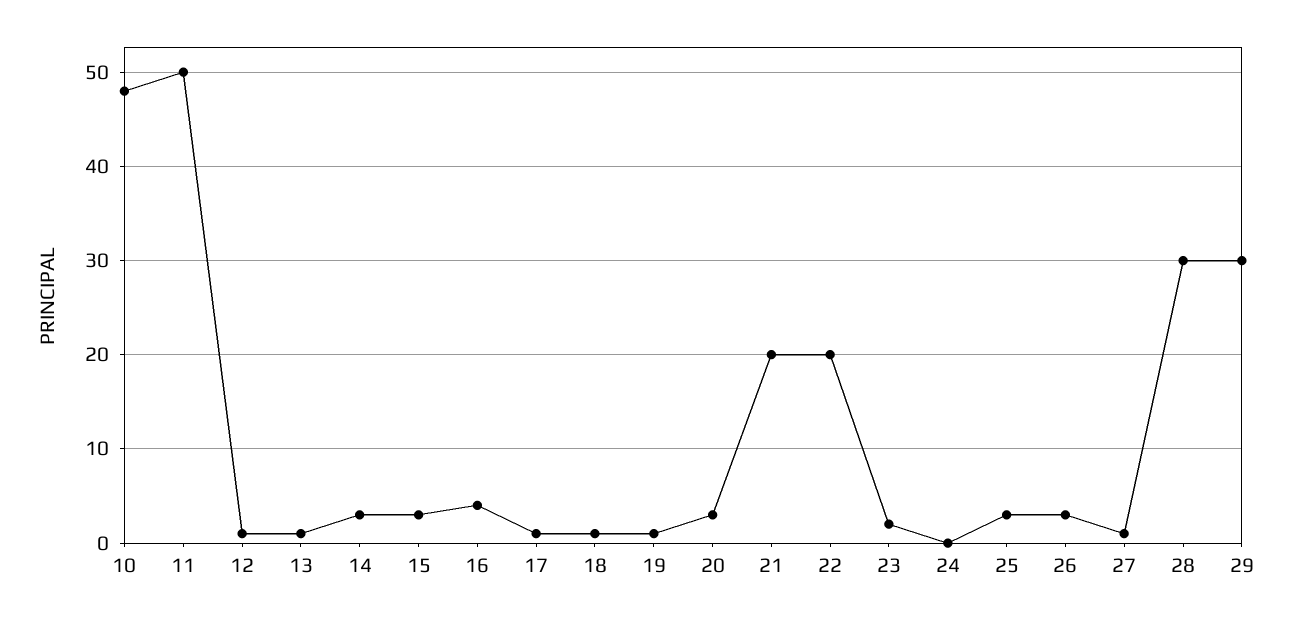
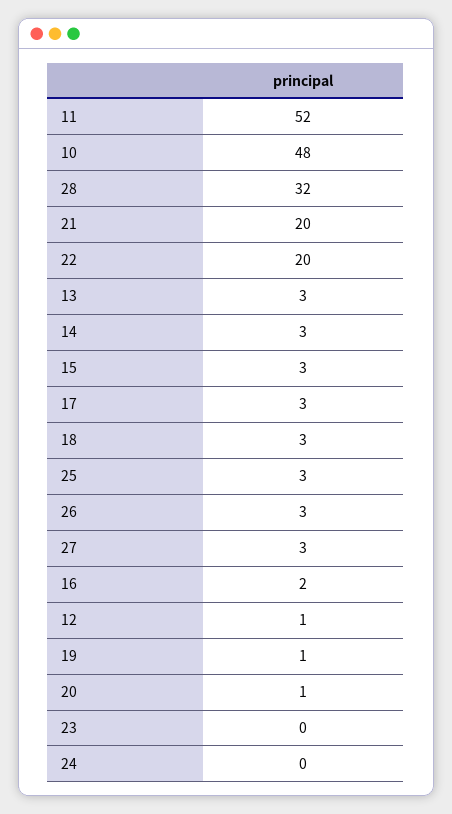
11: 50 -> 52
13: 1 -> 3
16: 4 -> 2
17: 1 -> 3
18: 1 -> 3
20: 3 -> 1
23: 2 -> 0
27: 1 -> 3
28: 30 -> 32
29: 30 -> none

